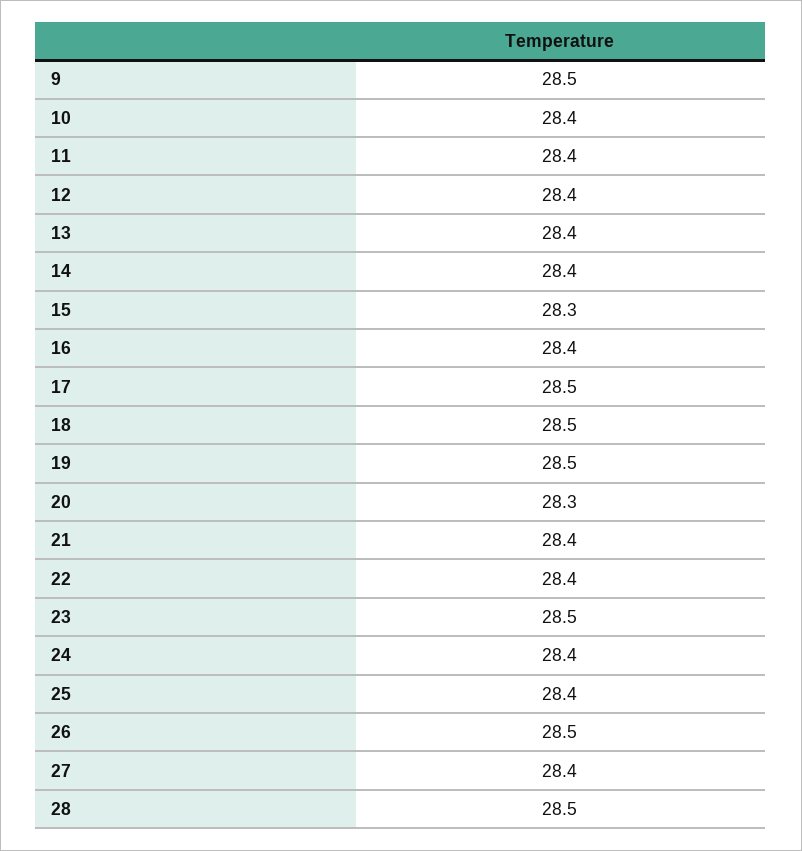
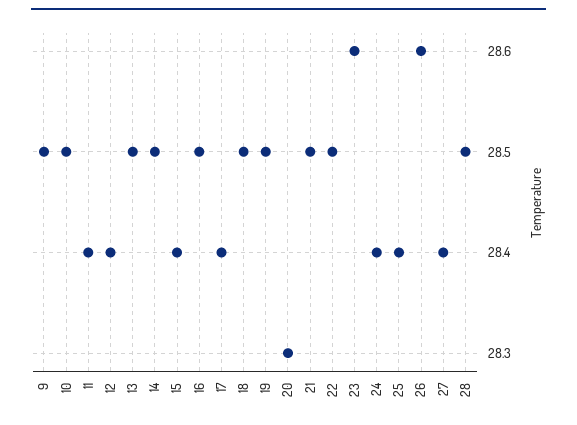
10: 28.4 -> 28.5
13: 28.4 -> 28.5
14: 28.4 -> 28.5
15: 28.3 -> 28.4
16: 28.4 -> 28.5
17: 28.5 -> 28.4
21: 28.4 -> 28.5
22: 28.4 -> 28.5
23: 28.5 -> 28.6
26: 28.5 -> 28.6

